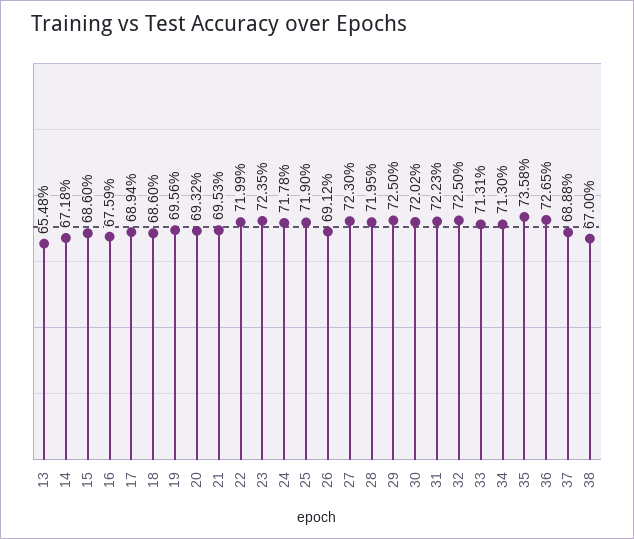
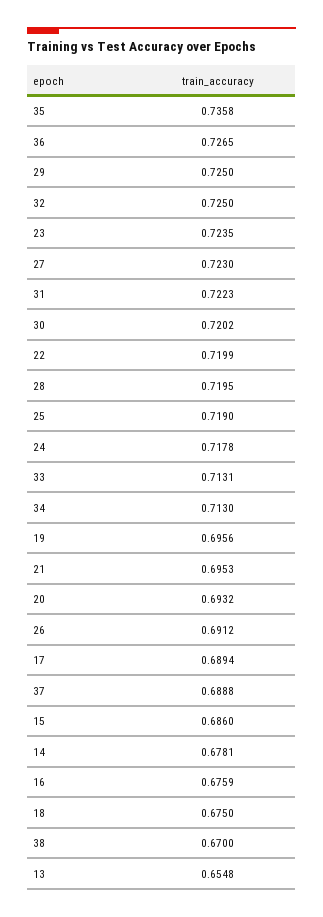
14: 0.6718 -> 0.6781
18: 0.686 -> 0.675

